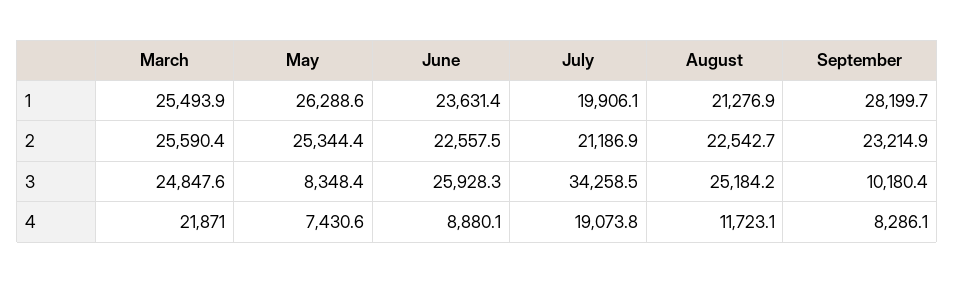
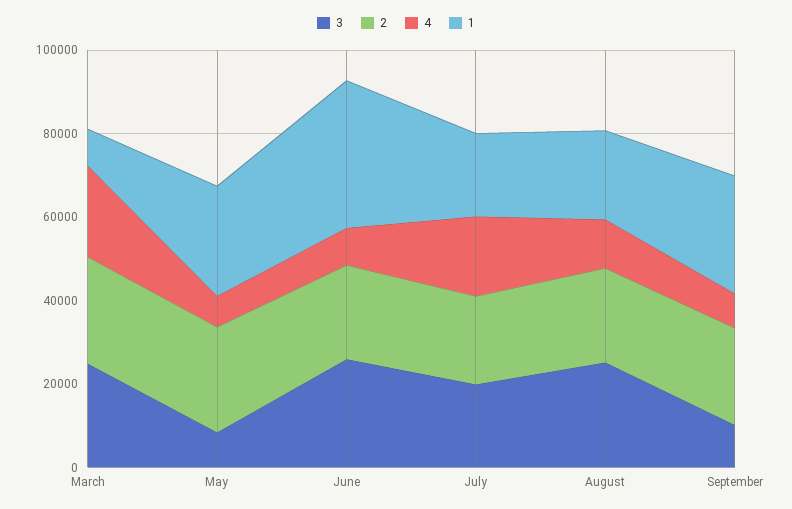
1, March: 25493.9 -> 10000
1, June: 23631.4 -> 35000
3, July: 34258.5 -> 20000

